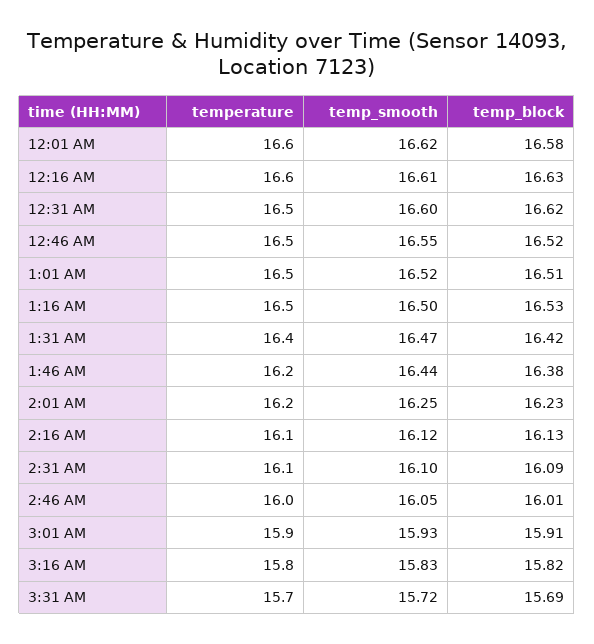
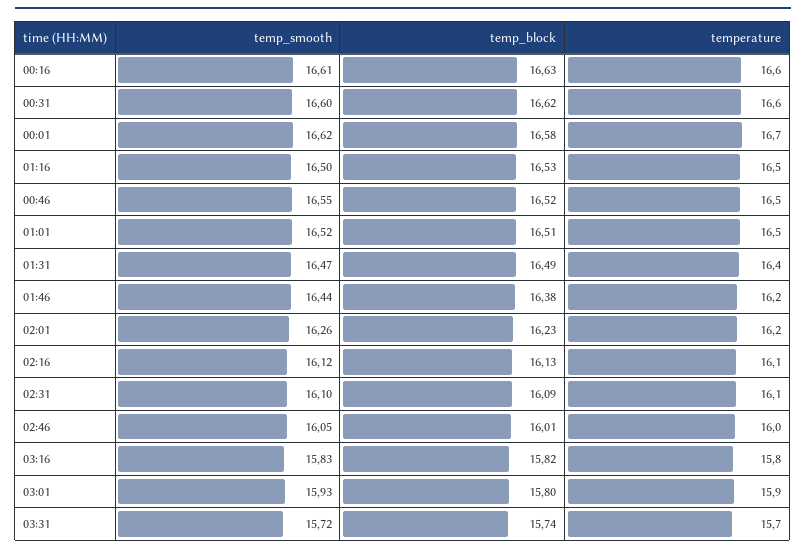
temperature, 12:01 AM: 16.6 -> 16.7
temperature, 12:31 AM: 16.5 -> 16.6
temp_block, 1:31 AM: 16.42 -> 16.49
temp_smooth, 2:01 AM: 16.25 -> 16.26
temp_block, 3:01 AM: 15.91 -> 15.8
temp_block, 3:31 AM: 15.69 -> 15.74

